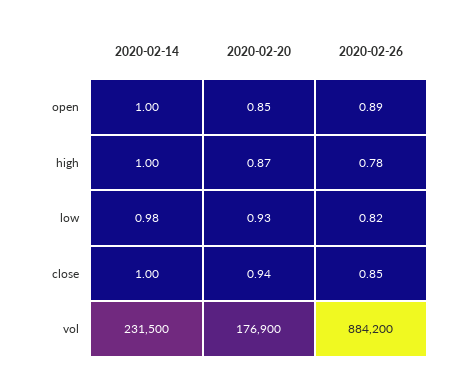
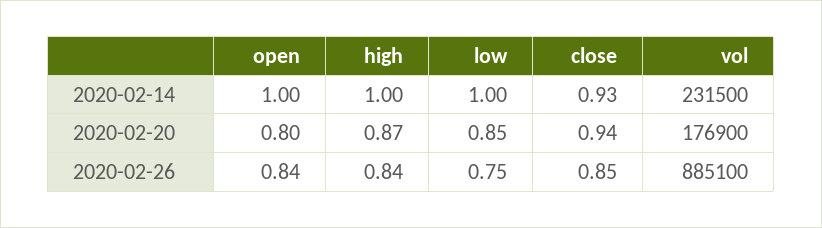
2020-02-20, open: 0.85 -> 0.8
2020-02-26, open: 0.89 -> 0.84
2020-02-26, high: 0.78 -> 0.84
2020-02-14, low: 0.98 -> 1
2020-02-20, low: 0.93 -> 0.85
2020-02-26, low: 0.82 -> 0.75
2020-02-14, close: 1 -> 0.93
2020-02-26, vol: 884200 -> 885100

